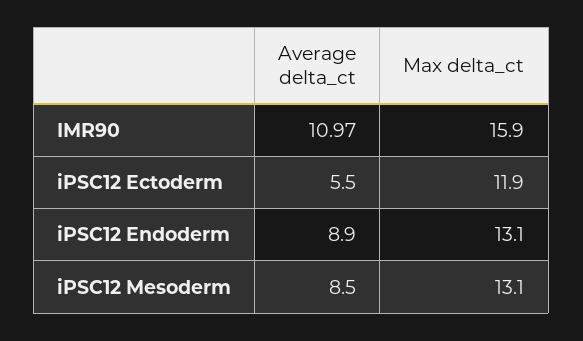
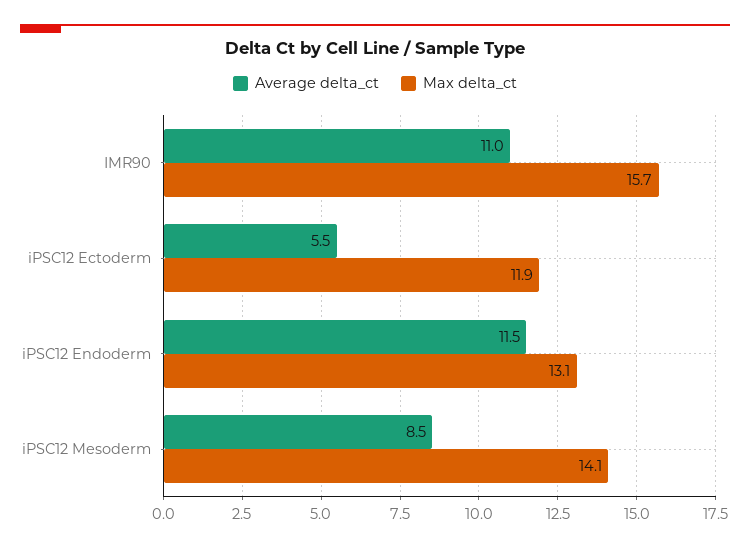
Max delta_ct, IMR90: 15.9 -> 15.7
Average delta_ct, iPSC12 Endoderm: 8.9 -> 11.5
Max delta_ct, iPSC12 Mesoderm: 13.1 -> 14.1

